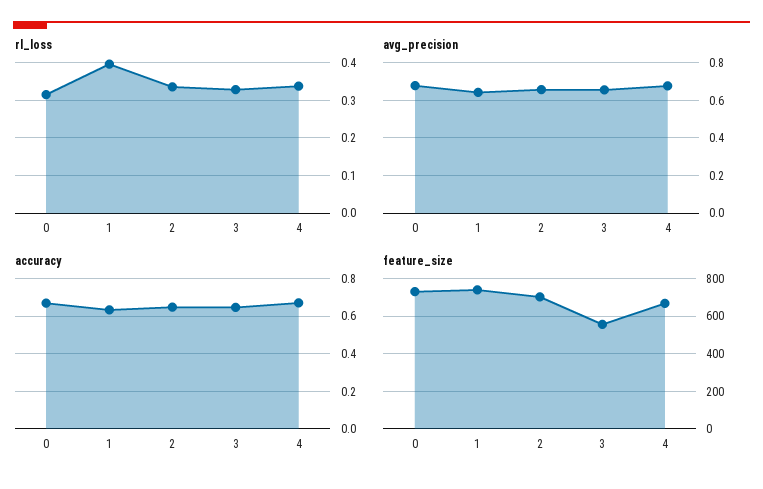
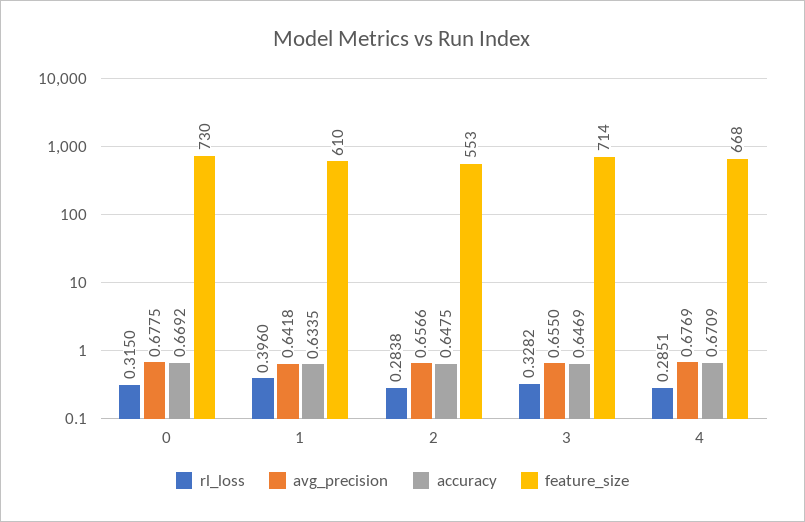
rl_loss, 2: 0.34 -> 0.2838
rl_loss, 4: 0.34 -> 0.2851
feature_size, 1: 750 -> 610
feature_size, 2: 700 -> 553
feature_size, 3: 550 -> 714

